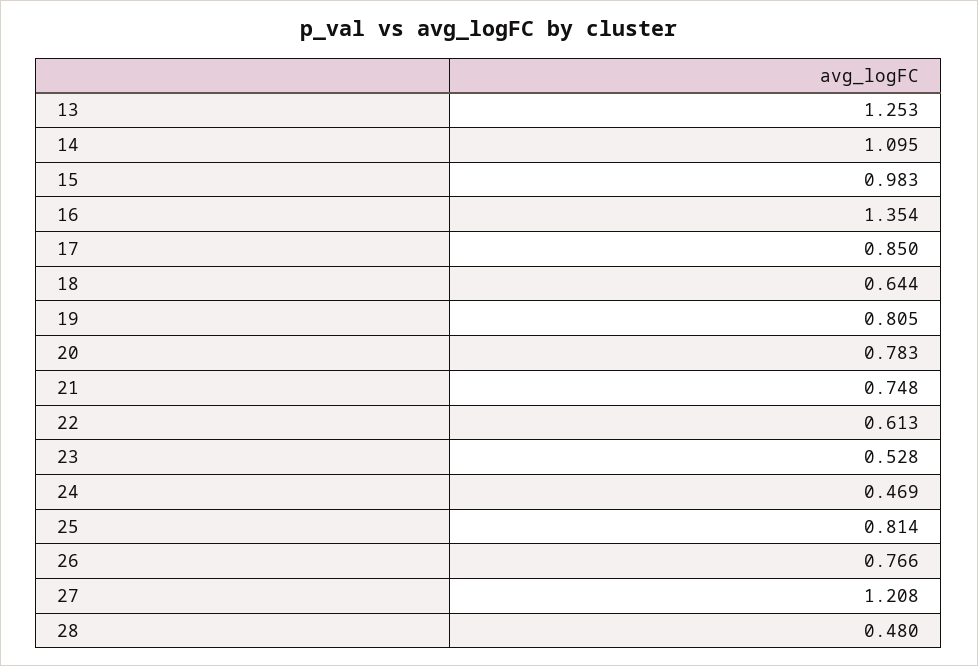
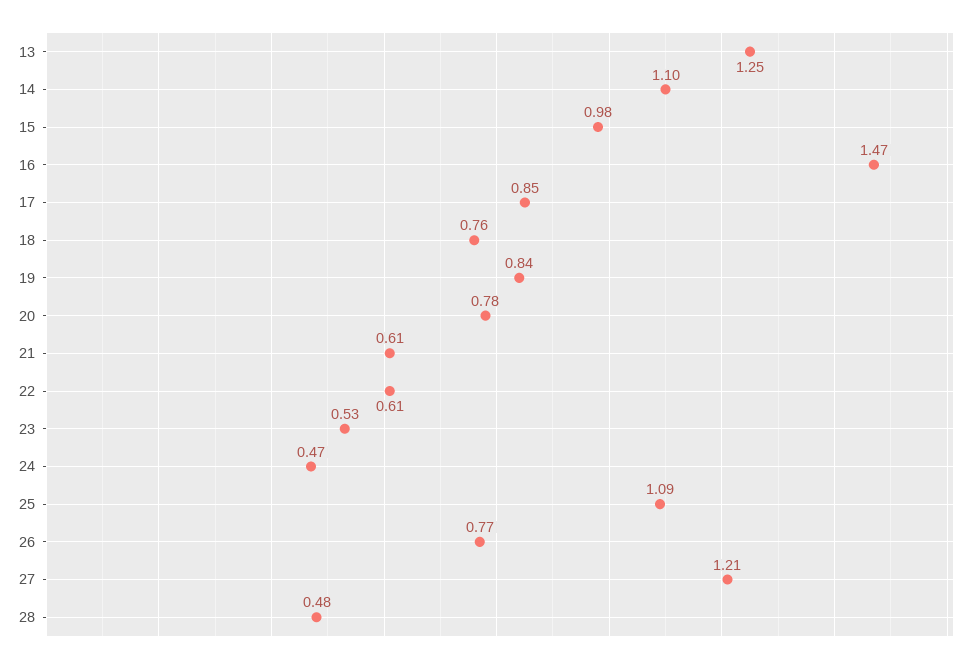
16: 1.354 -> 1.47
18: 0.644 -> 0.76
19: 0.805 -> 0.84
21: 0.748 -> 0.61
25: 0.814 -> 1.09

